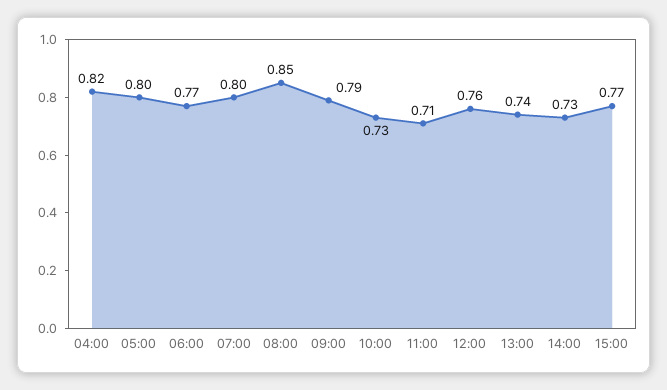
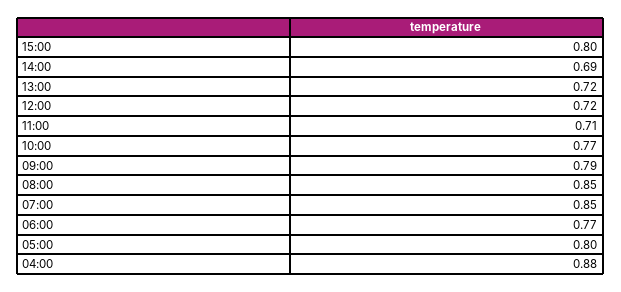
04:00: 0.82 -> 0.88
07:00: 0.8 -> 0.85
10:00: 0.73 -> 0.77
12:00: 0.76 -> 0.72
13:00: 0.74 -> 0.72
14:00: 0.73 -> 0.69
15:00: 0.77 -> 0.8

